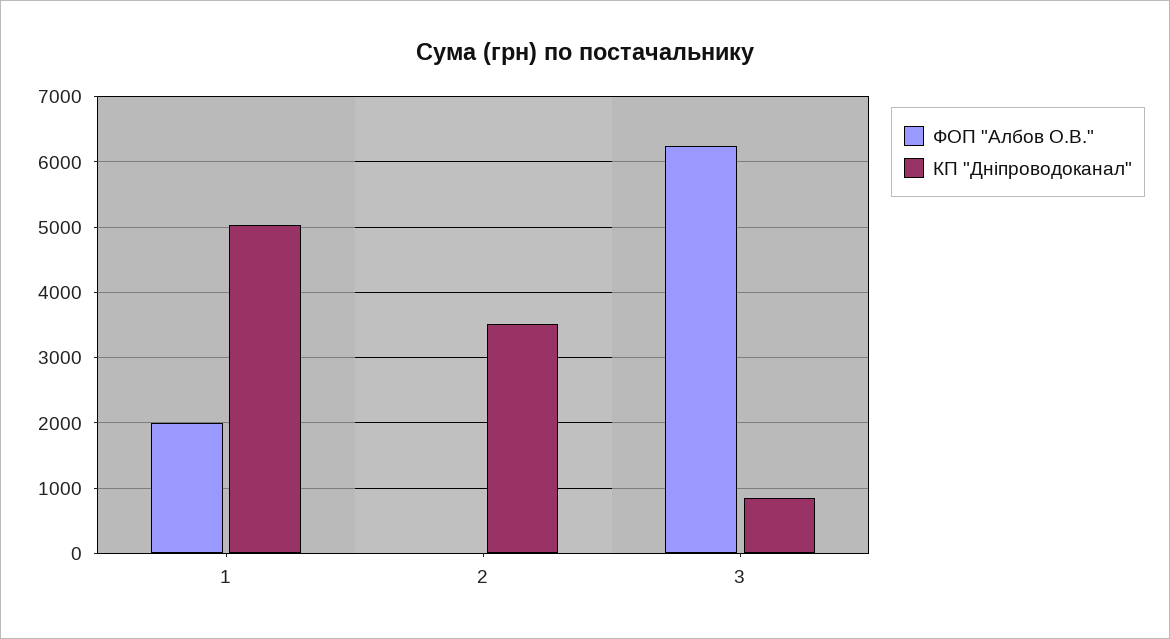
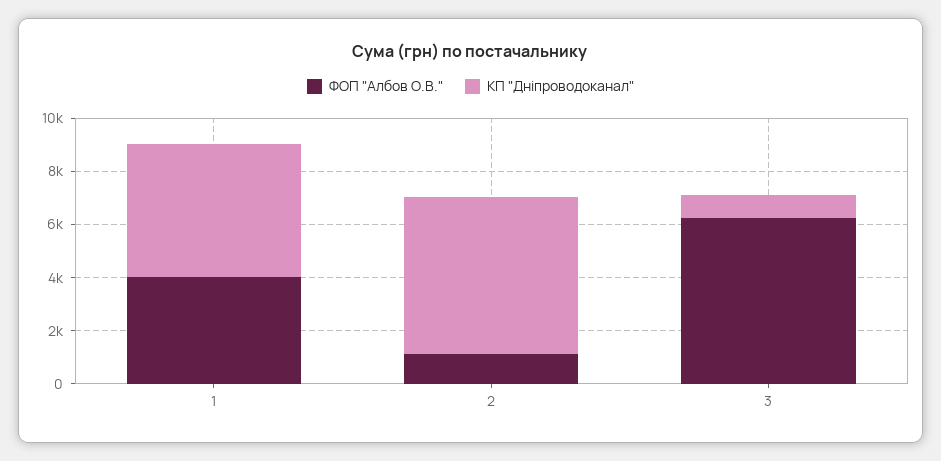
ФОП "Албов О.В.", 1: 2000 -> 4000
ФОП "Албов О.В.", 2: 0 -> 1000
КП "Дніпроводоканал", 2: 3500 -> 6000

